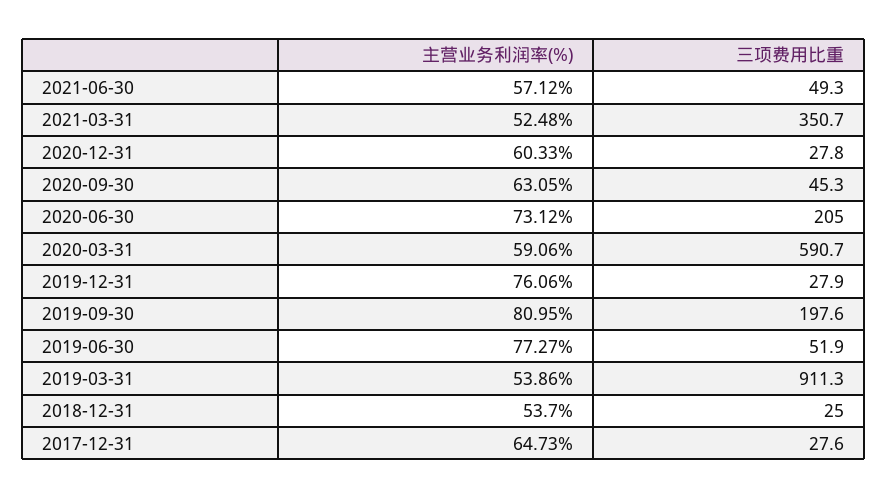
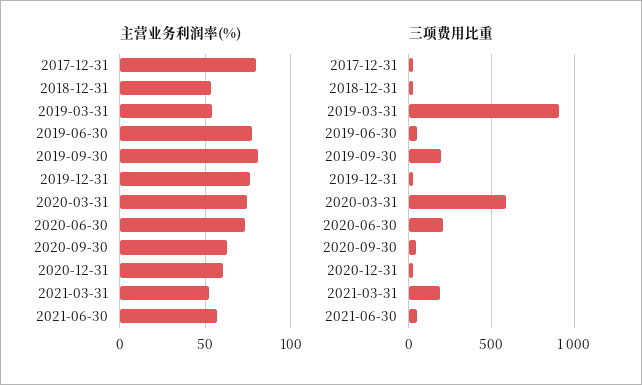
三项费用比重, 2021-03-31: 350.7 -> 200
主营业务利润率(%), 2020-03-31: 59.06 -> 75
主营业务利润率(%), 2017-12-31: 64.73 -> 80

